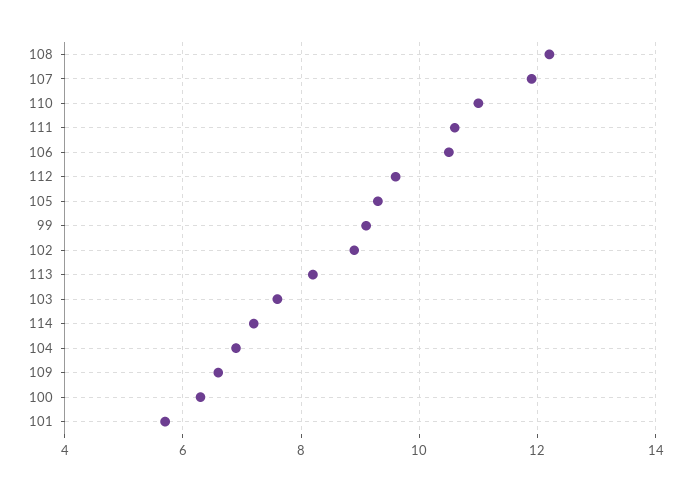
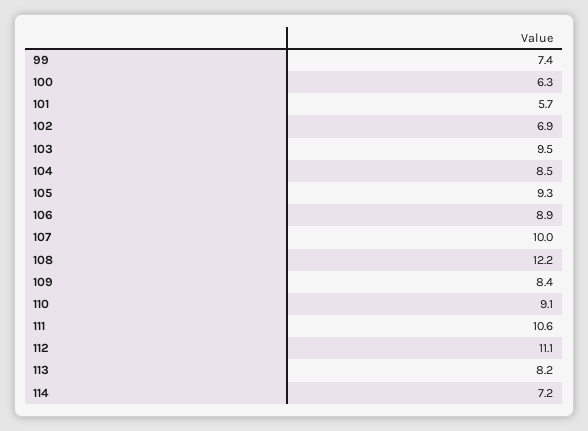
107: 12 -> 10
110: 11 -> 9.1
106: 10.5 -> 8.9
112: 9.5 -> 11.1
99: 9 -> 7.4
102: 9 -> 6.9
103: 7.5 -> 9.5
104: 7 -> 8.5
109: 6.5 -> 8.4

